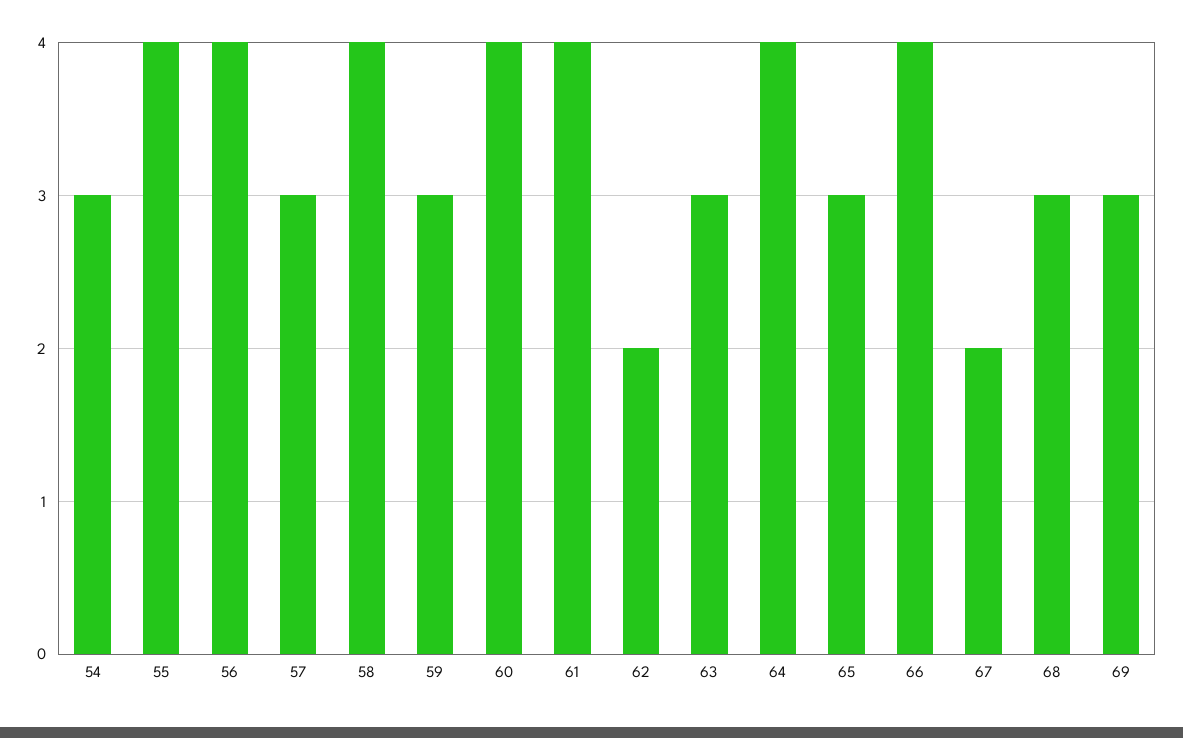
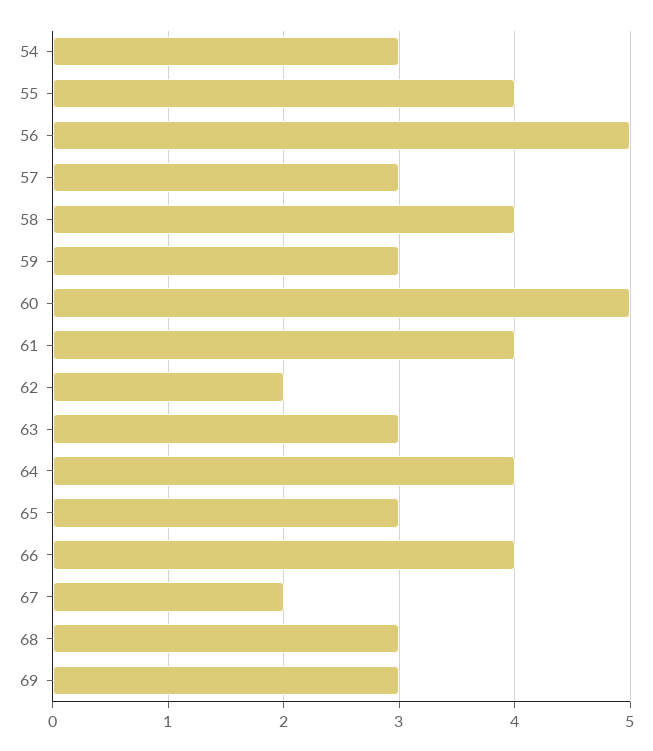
56: 4 -> 5
60: 4 -> 5

